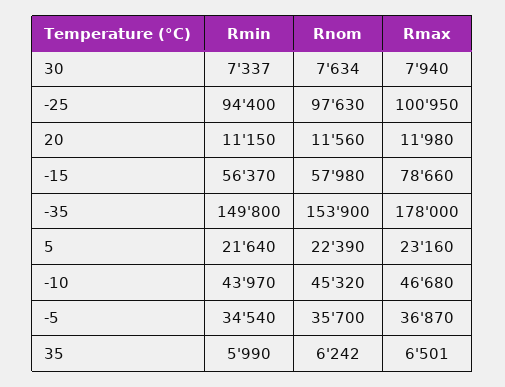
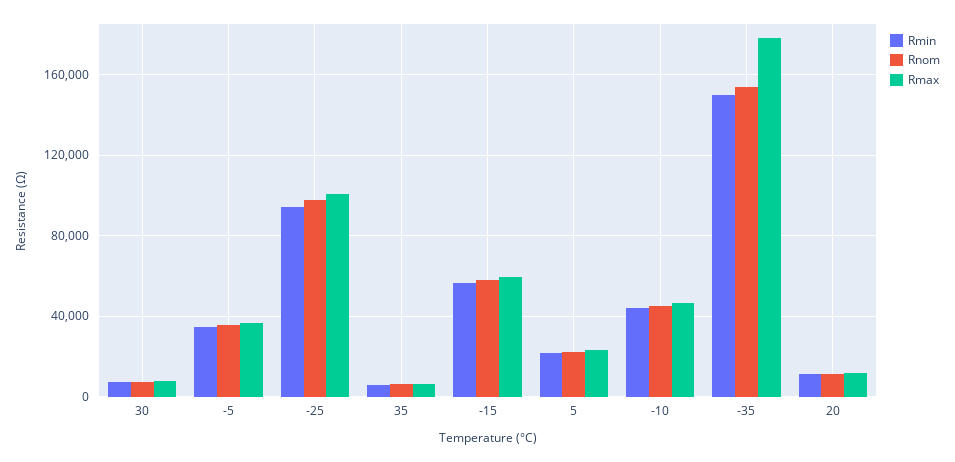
Rmax, -15: 78660 -> 60000

